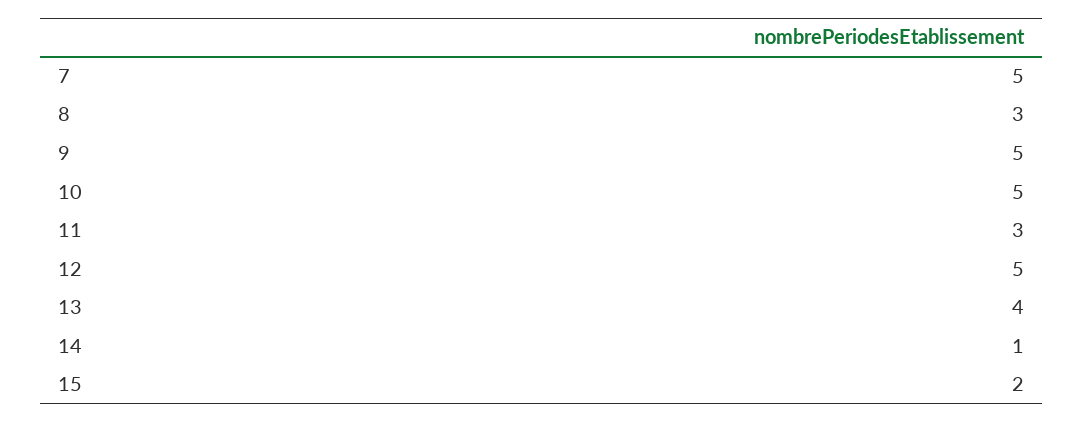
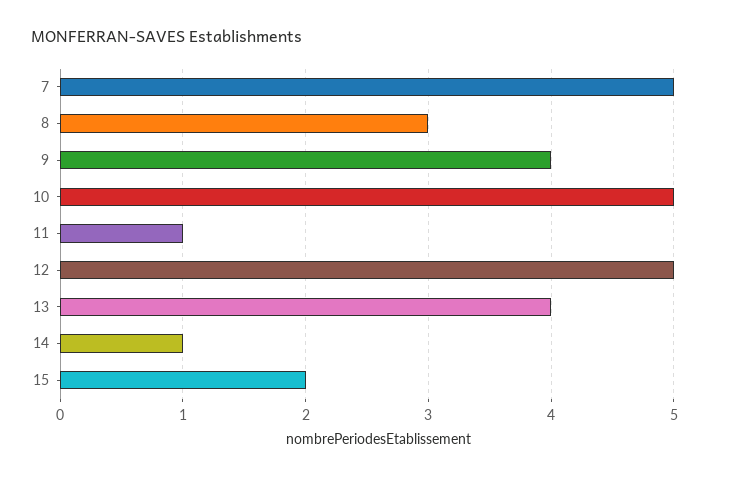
9: 5 -> 4
11: 3 -> 1

